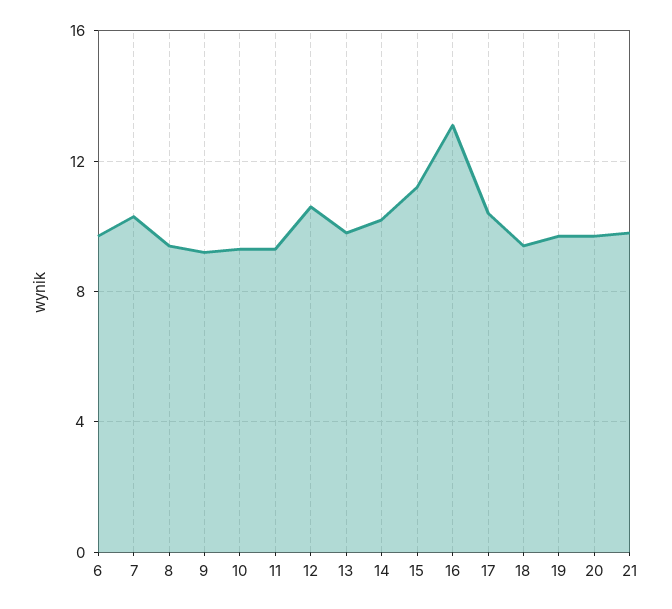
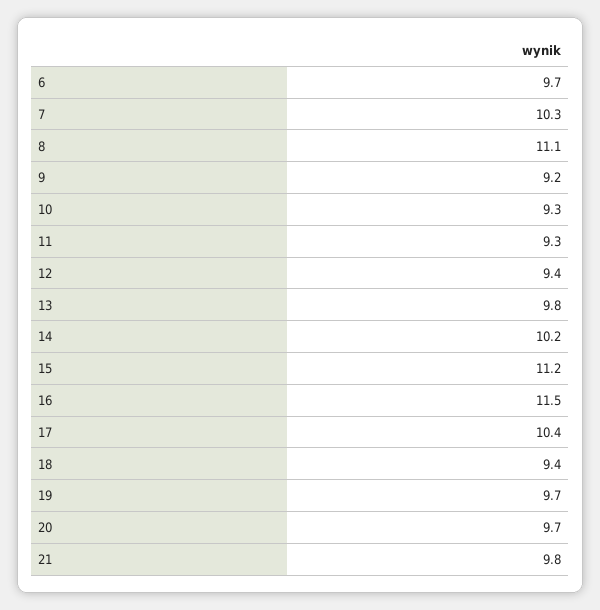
8: 9.5 -> 11.1
12: 10.5 -> 9.4
16: 13 -> 11.5

